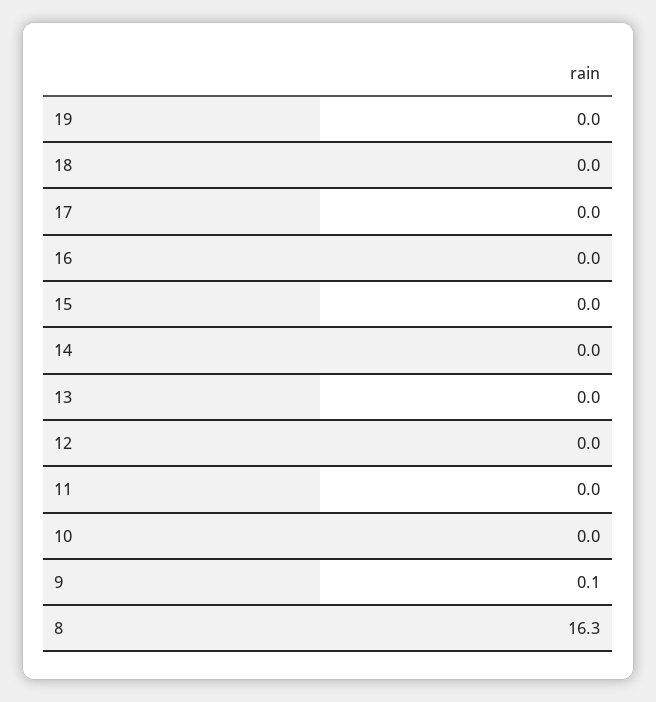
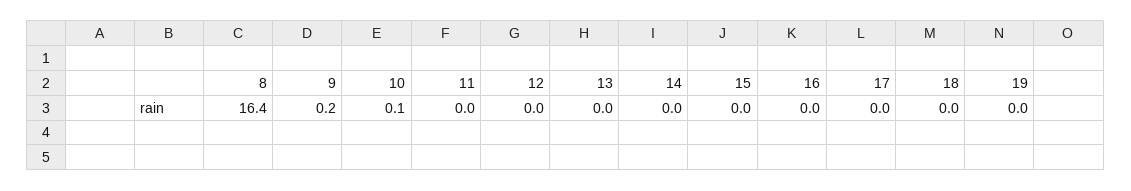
10: 0 -> 0.1
9: 0.1 -> 0.2
8: 16.3 -> 16.4

